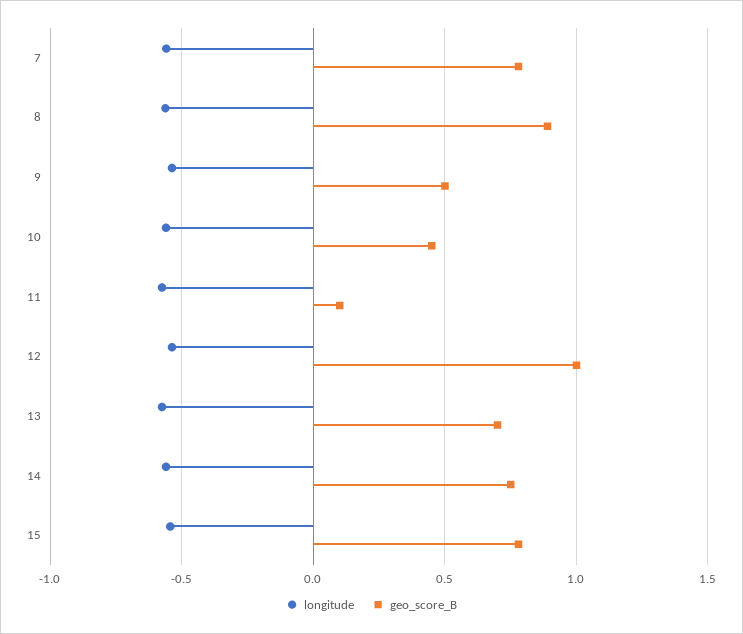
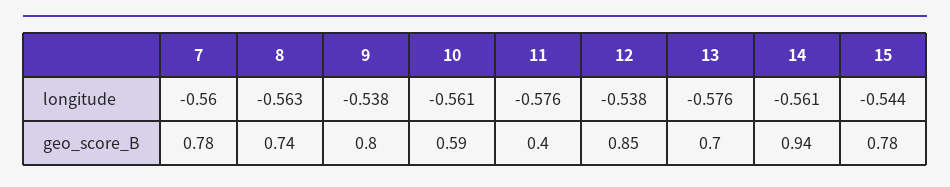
geo_score_B, 8: 0.9 -> 0.74
geo_score_B, 9: 0.5 -> 0.8
geo_score_B, 10: 0.45 -> 0.59
geo_score_B, 11: 0.1 -> 0.4
geo_score_B, 12: 1 -> 0.85
geo_score_B, 14: 0.75 -> 0.94

